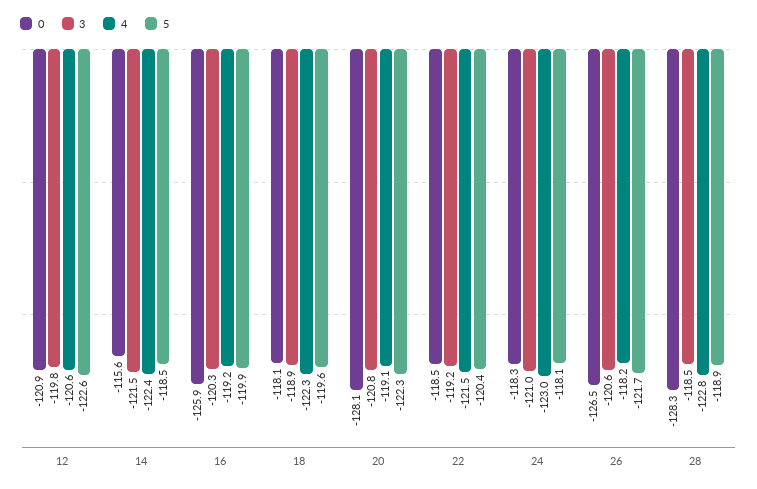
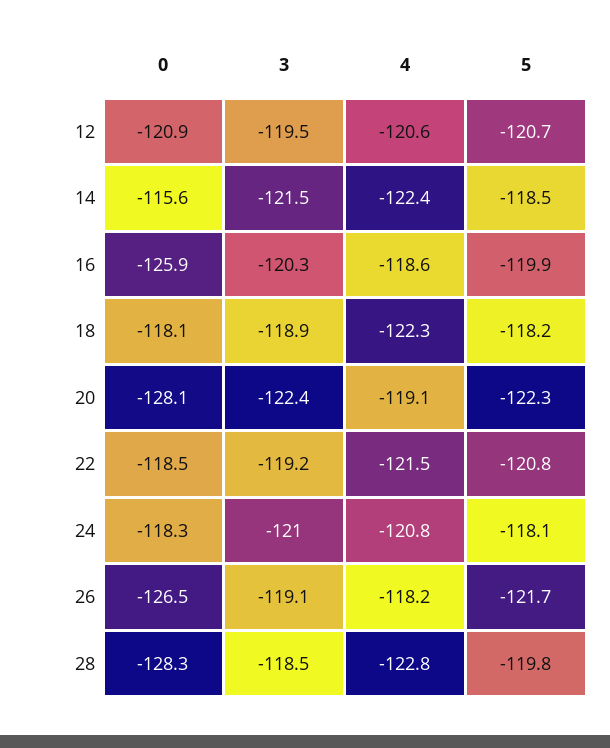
3, 12: -119.8 -> -119.5
5, 12: -122.6 -> -120.7
4, 16: -119.2 -> -118.6
5, 18: -119.6 -> -118.2
3, 20: -120.8 -> -122.4
5, 22: -120.4 -> -120.8
4, 24: -123 -> -120.8
3, 26: -120.6 -> -119.1
5, 28: -118.9 -> -119.8

